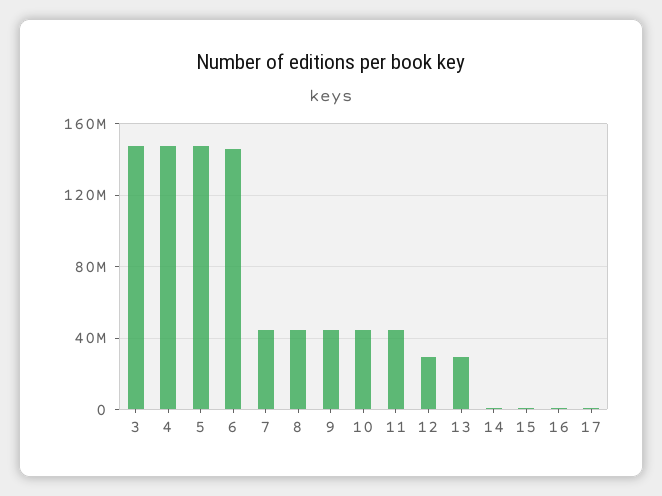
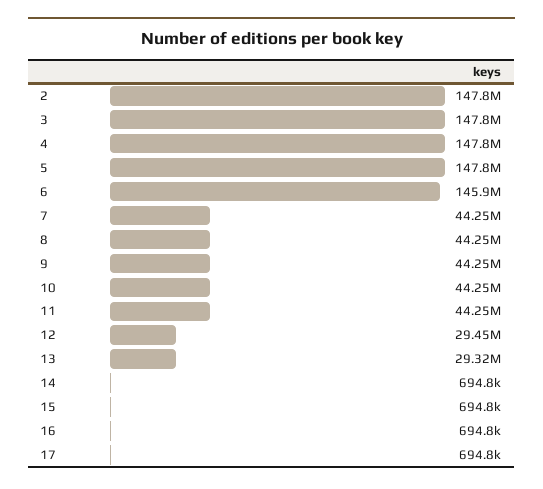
2: none -> 147800000

